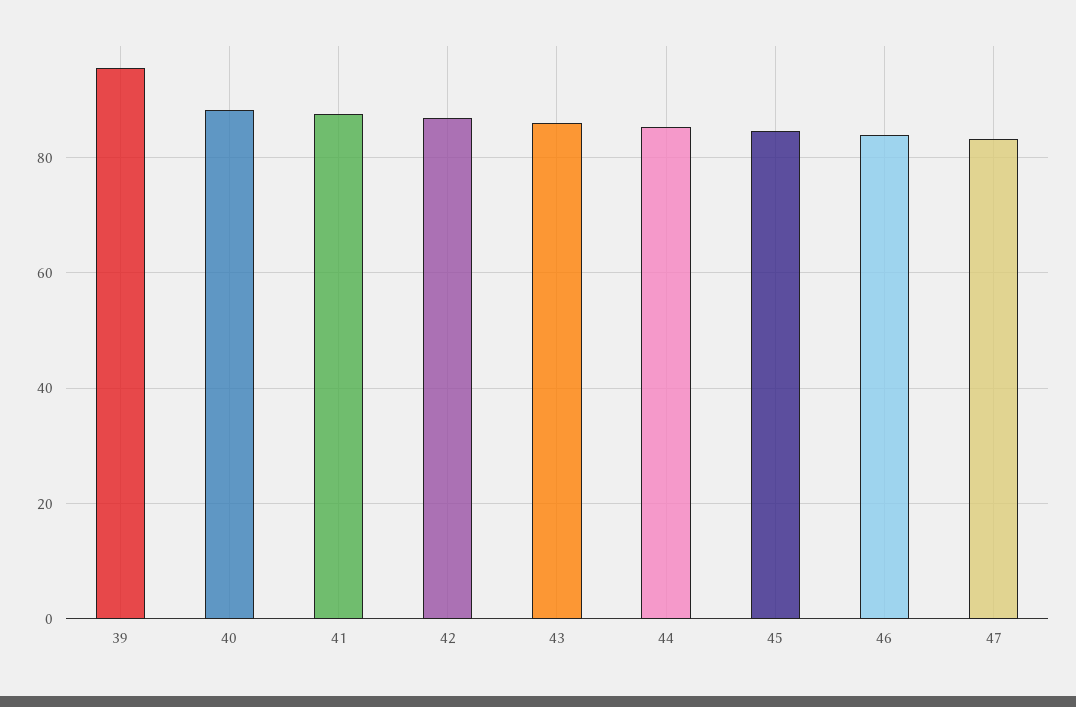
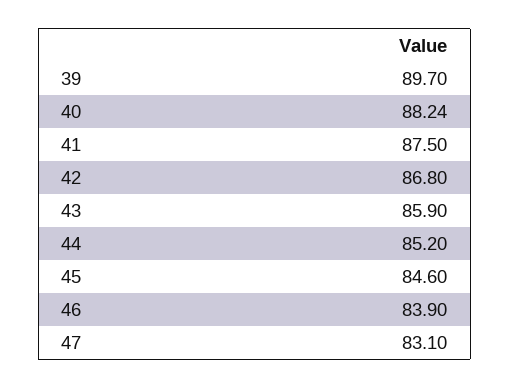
39: 96 -> 89.7

